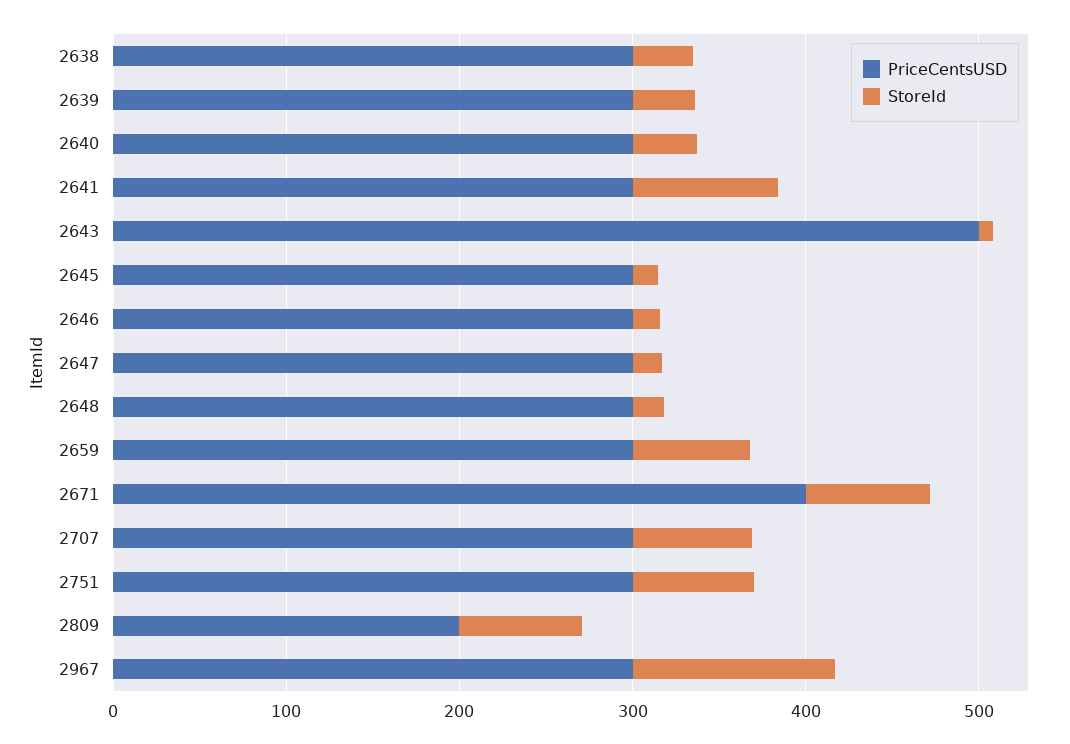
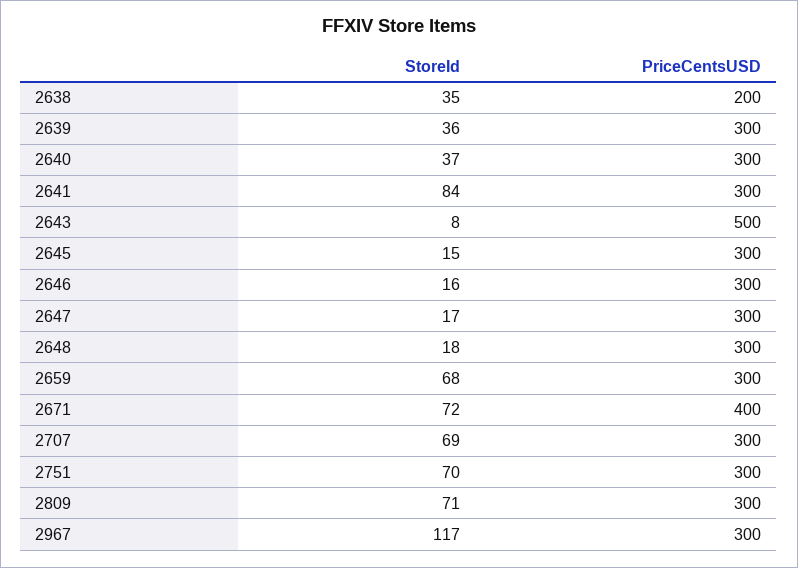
PriceCentsUSD, 2638: 300 -> 200
PriceCentsUSD, 2809: 200 -> 300

